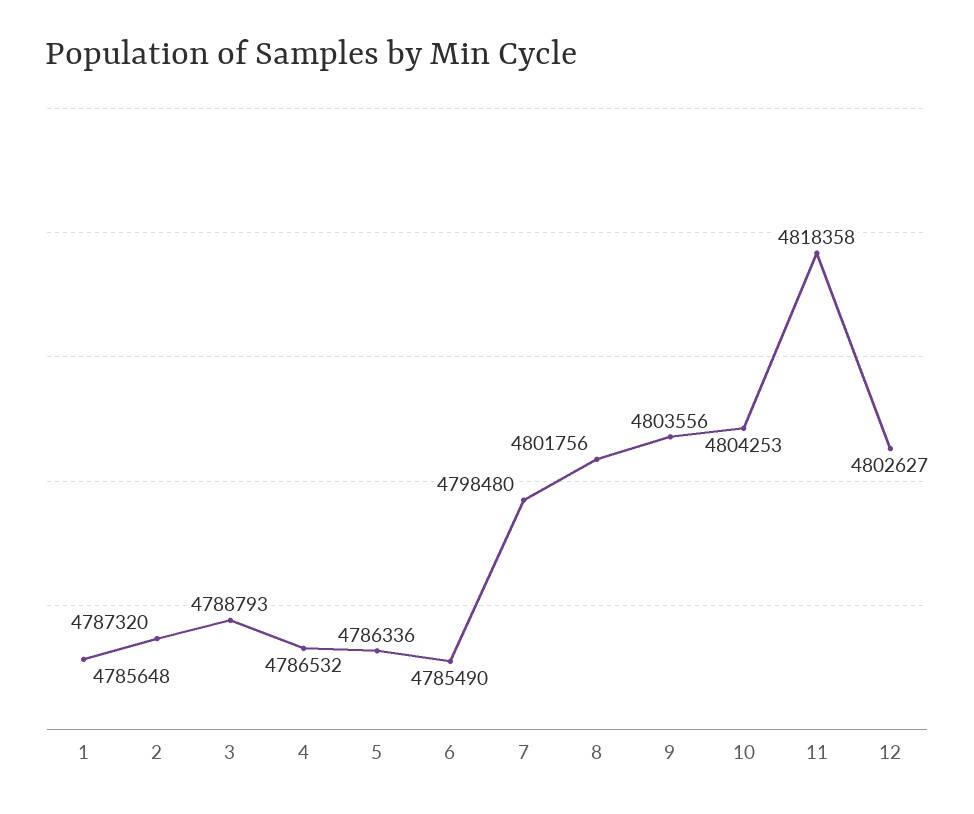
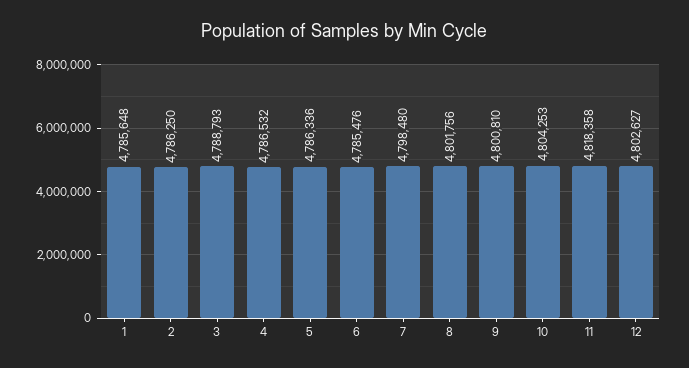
2: 4787320 -> 4786250
6: 4785490 -> 4785476
9: 4803556 -> 4800810

